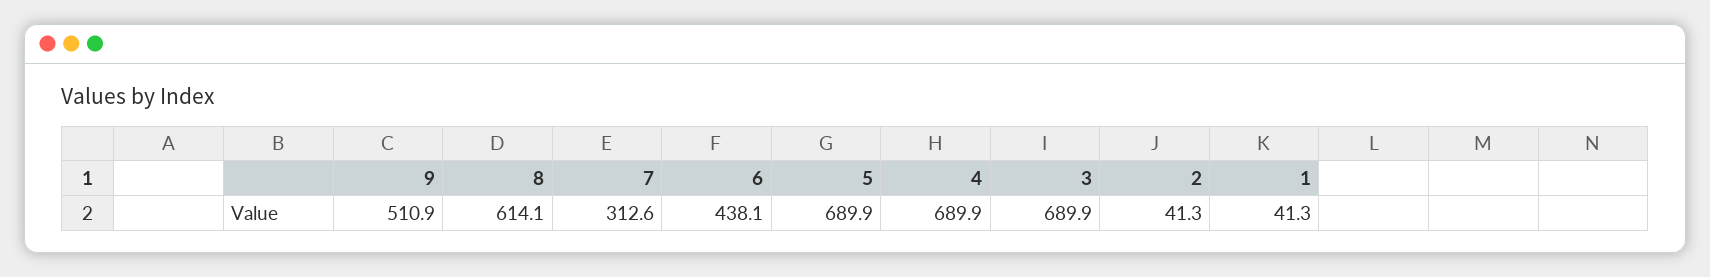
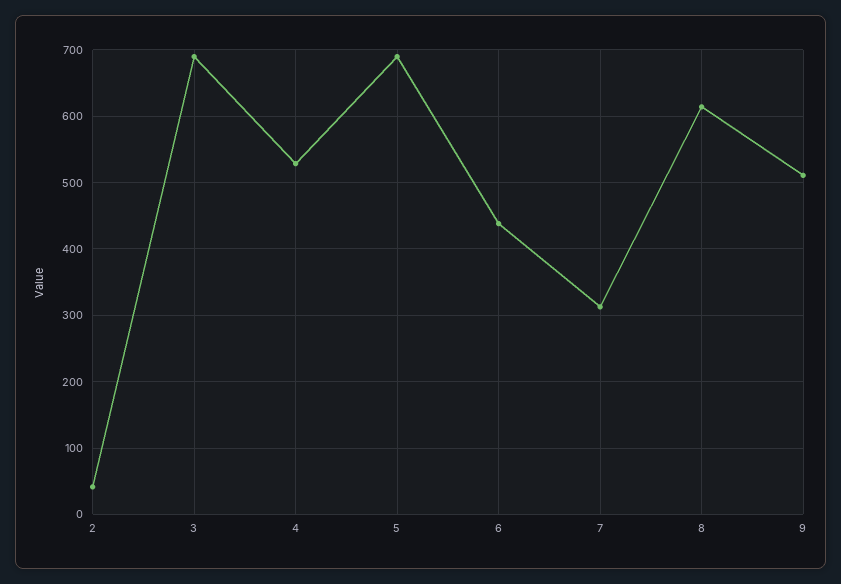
4: 689.9 -> 530
1: 41.3 -> none

